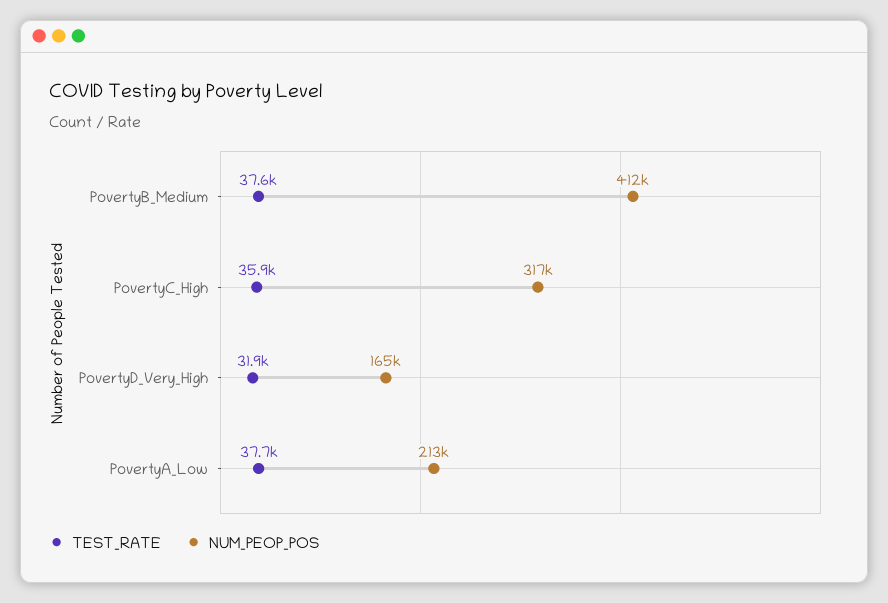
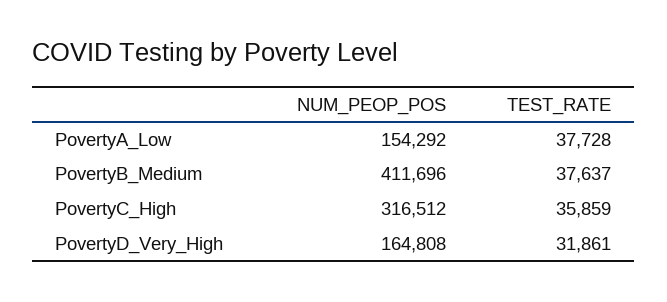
NUM_PEOP_POS, PovertyA_Low: 213000 -> 154292

